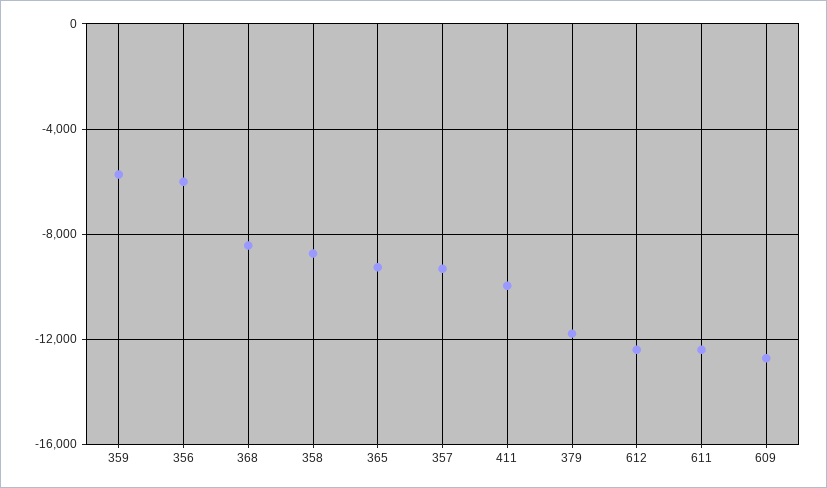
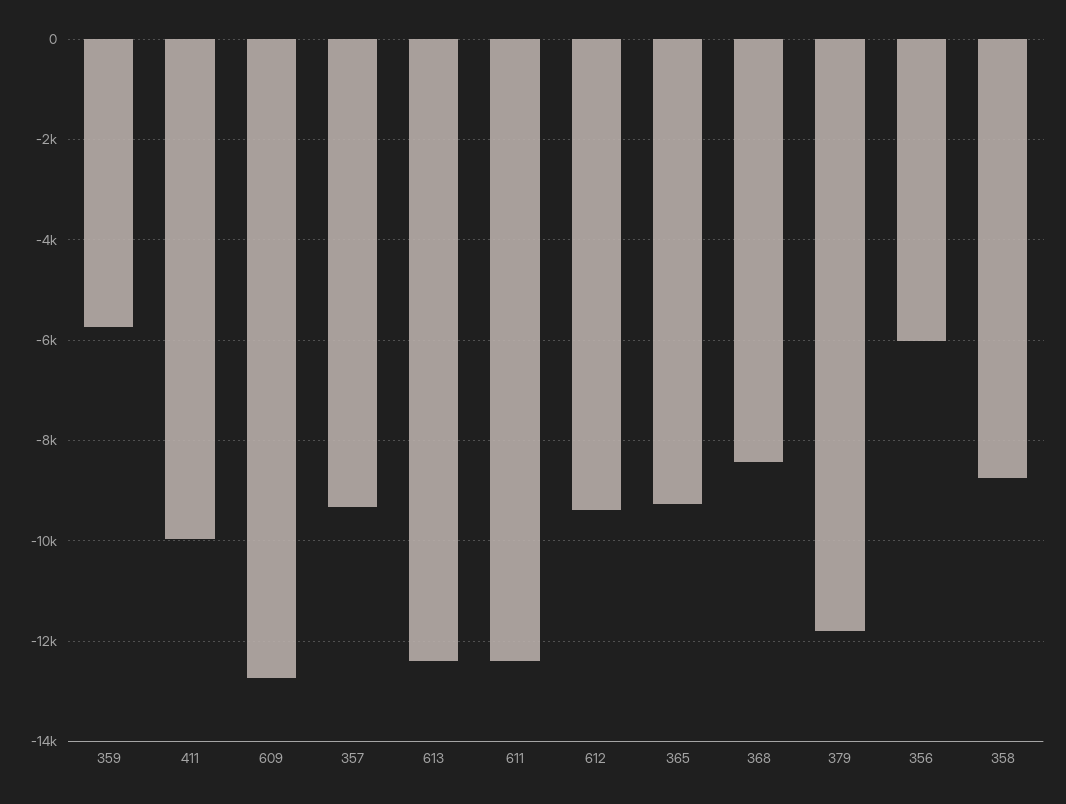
612: -12500 -> -9400
613: none -> -12400

